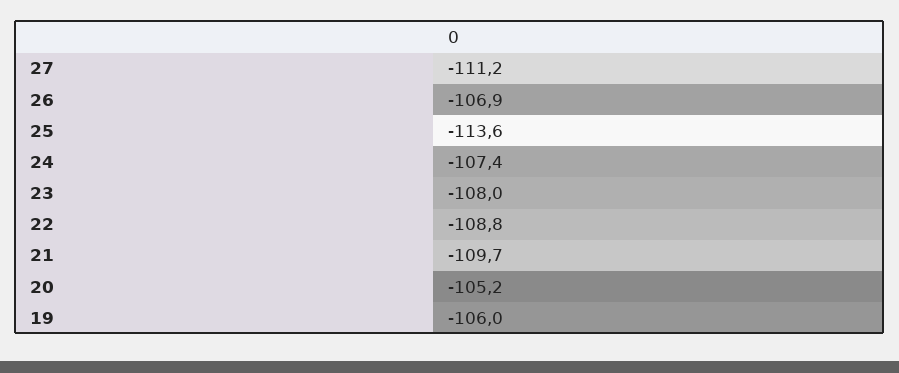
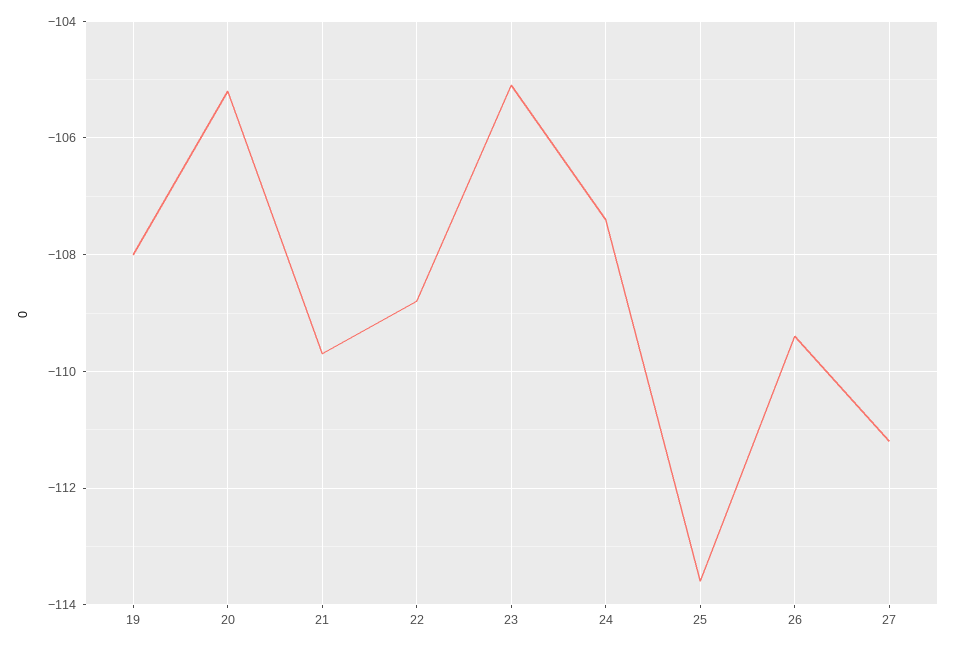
26: -106.9 -> -109.5
23: -108 -> -105
19: -106 -> -108

